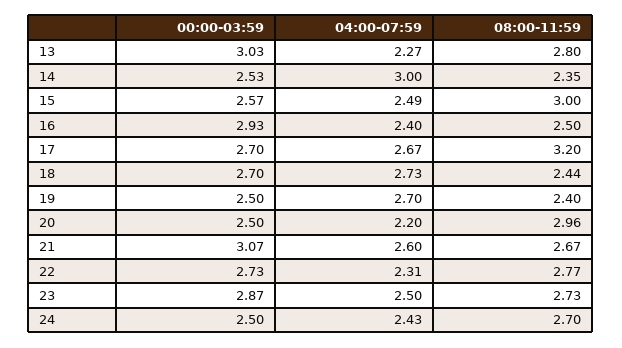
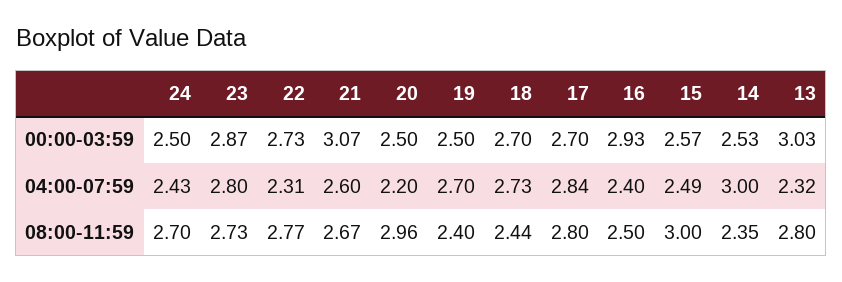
04:00-07:59, 13: 2.27 -> 2.32
04:00-07:59, 17: 2.67 -> 2.84
08:00-11:59, 17: 3.2 -> 2.8
04:00-07:59, 23: 2.5 -> 2.8

